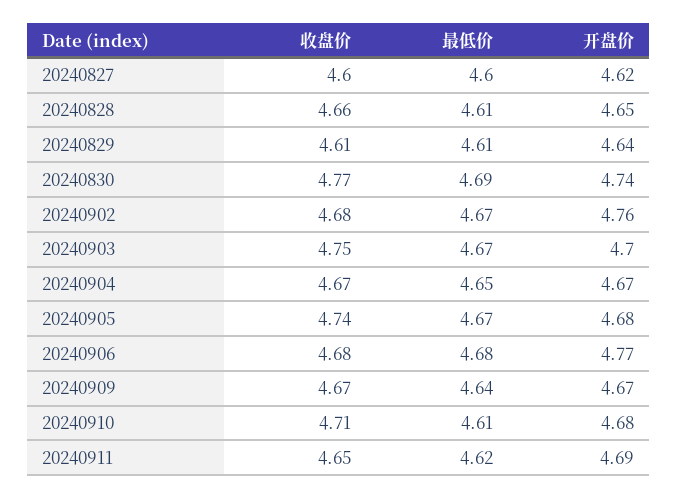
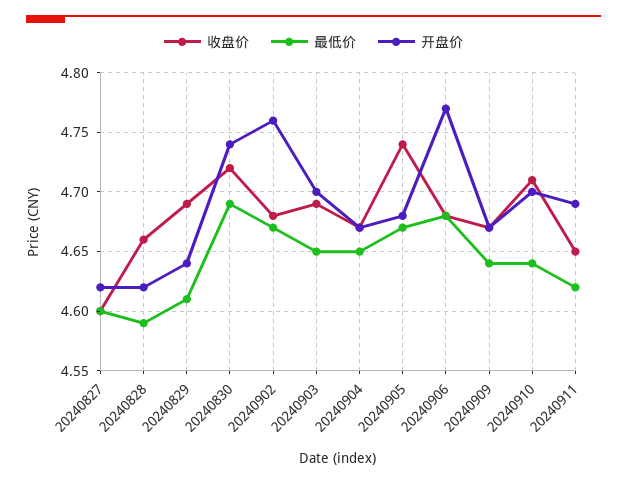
最低价, 20240828: 4.61 -> 4.59
开盘价, 20240828: 4.65 -> 4.62
收盘价, 20240829: 4.61 -> 4.69
收盘价, 20240830: 4.77 -> 4.72
收盘价, 20240903: 4.75 -> 4.69
最低价, 20240903: 4.67 -> 4.65
最低价, 20240910: 4.61 -> 4.64
开盘价, 20240910: 4.68 -> 4.7

